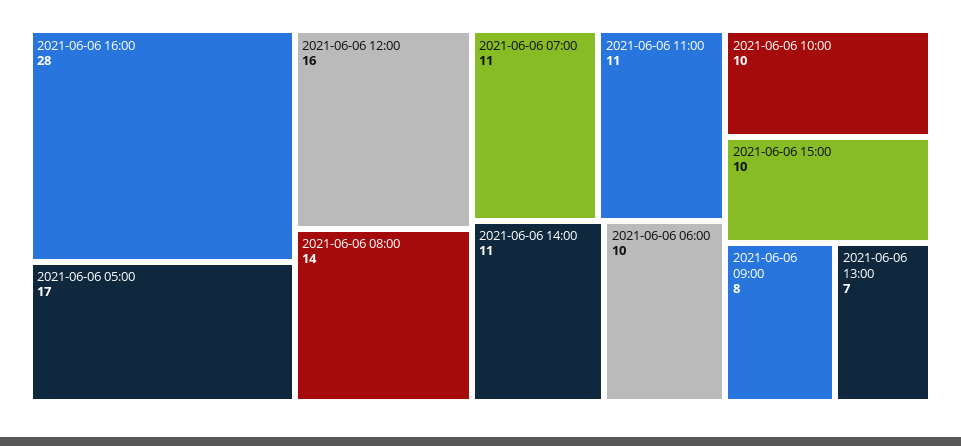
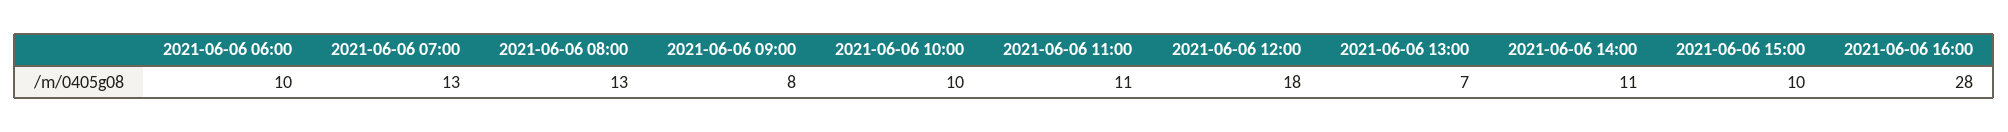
2021-06-06 05:00: 17 -> none
2021-06-06 12:00: 16 -> 18
2021-06-06 08:00: 14 -> 13
2021-06-06 07:00: 11 -> 13

